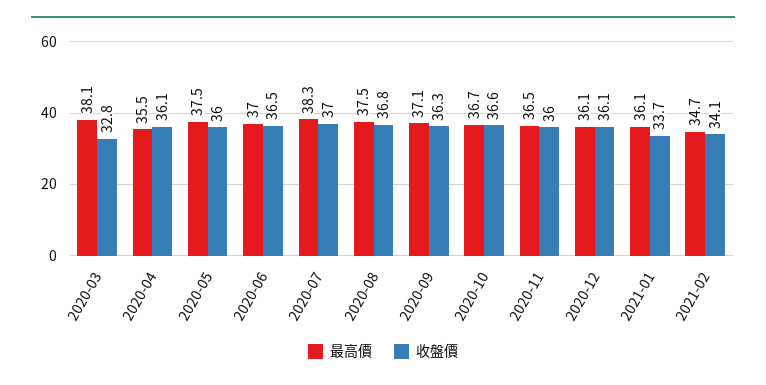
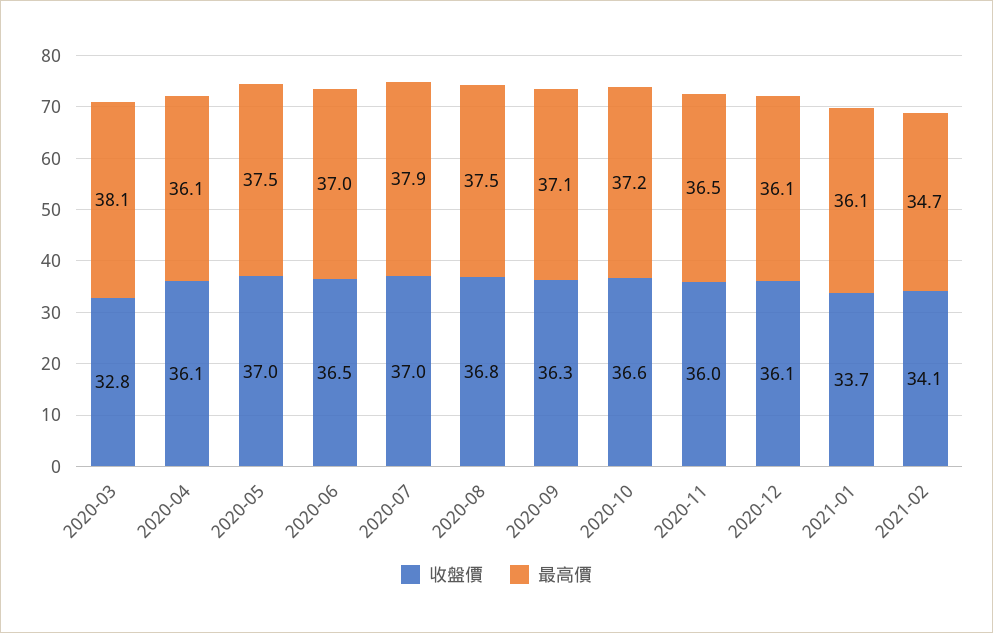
最高價, 2020-04: 35.5 -> 36.1
收盤價, 2020-05: 36 -> 37
最高價, 2020-07: 38.3 -> 37.9
最高價, 2020-10: 36.7 -> 37.2

